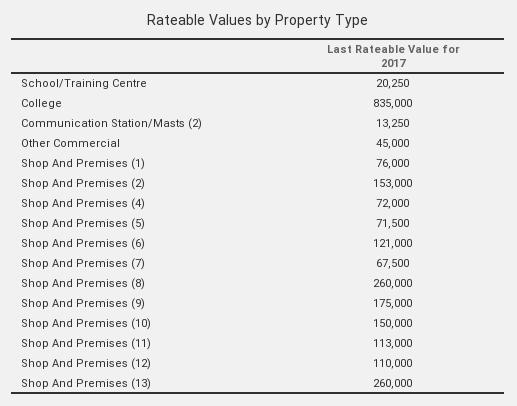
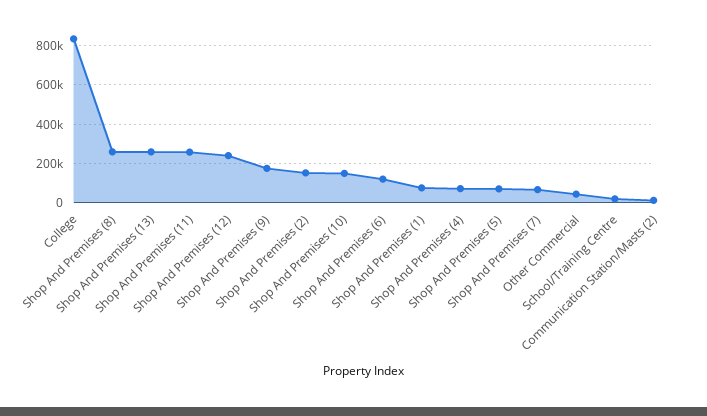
Shop And Premises (11): 113000 -> 250000
Shop And Premises (12): 110000 -> 250000

